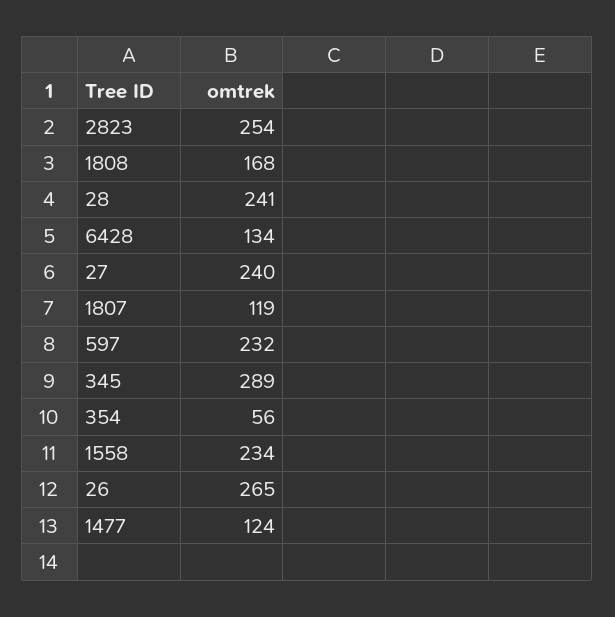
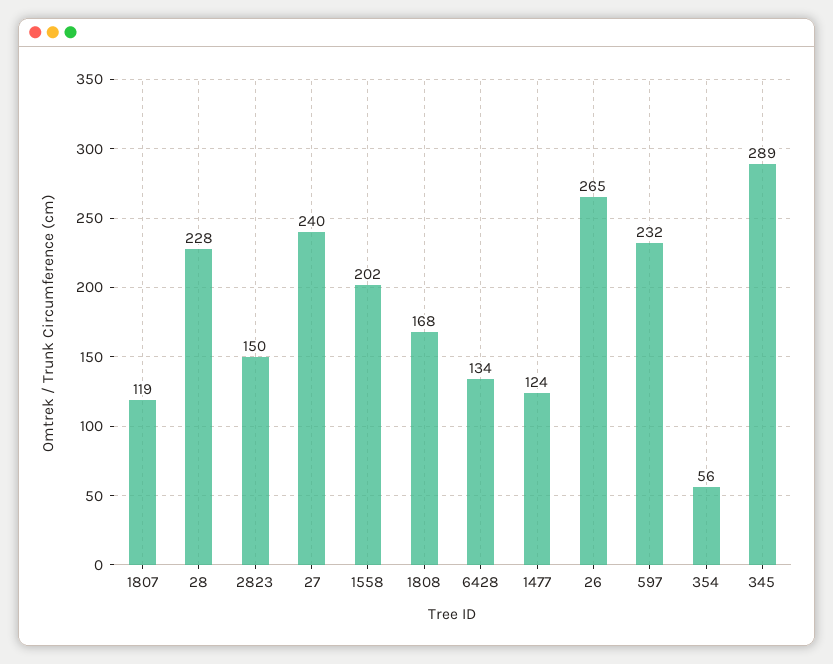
2823: 254 -> 150
28: 241 -> 228
1558: 234 -> 202

